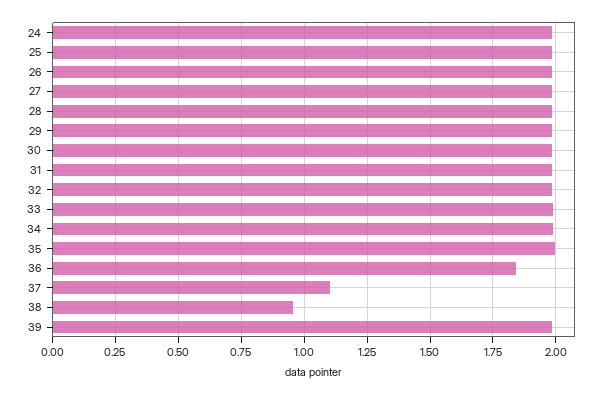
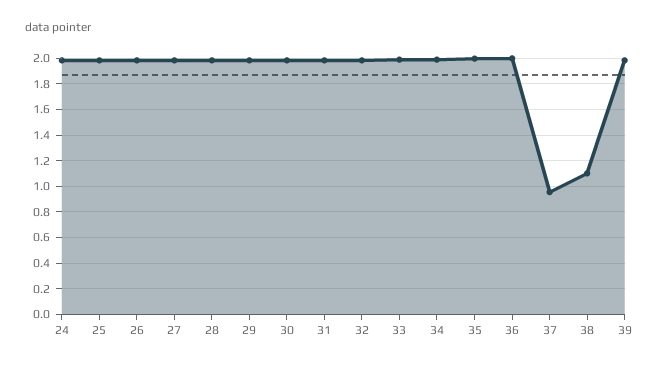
36: 1.85 -> 2
37: 1.1 -> 0.95
38: 0.95 -> 1.1

